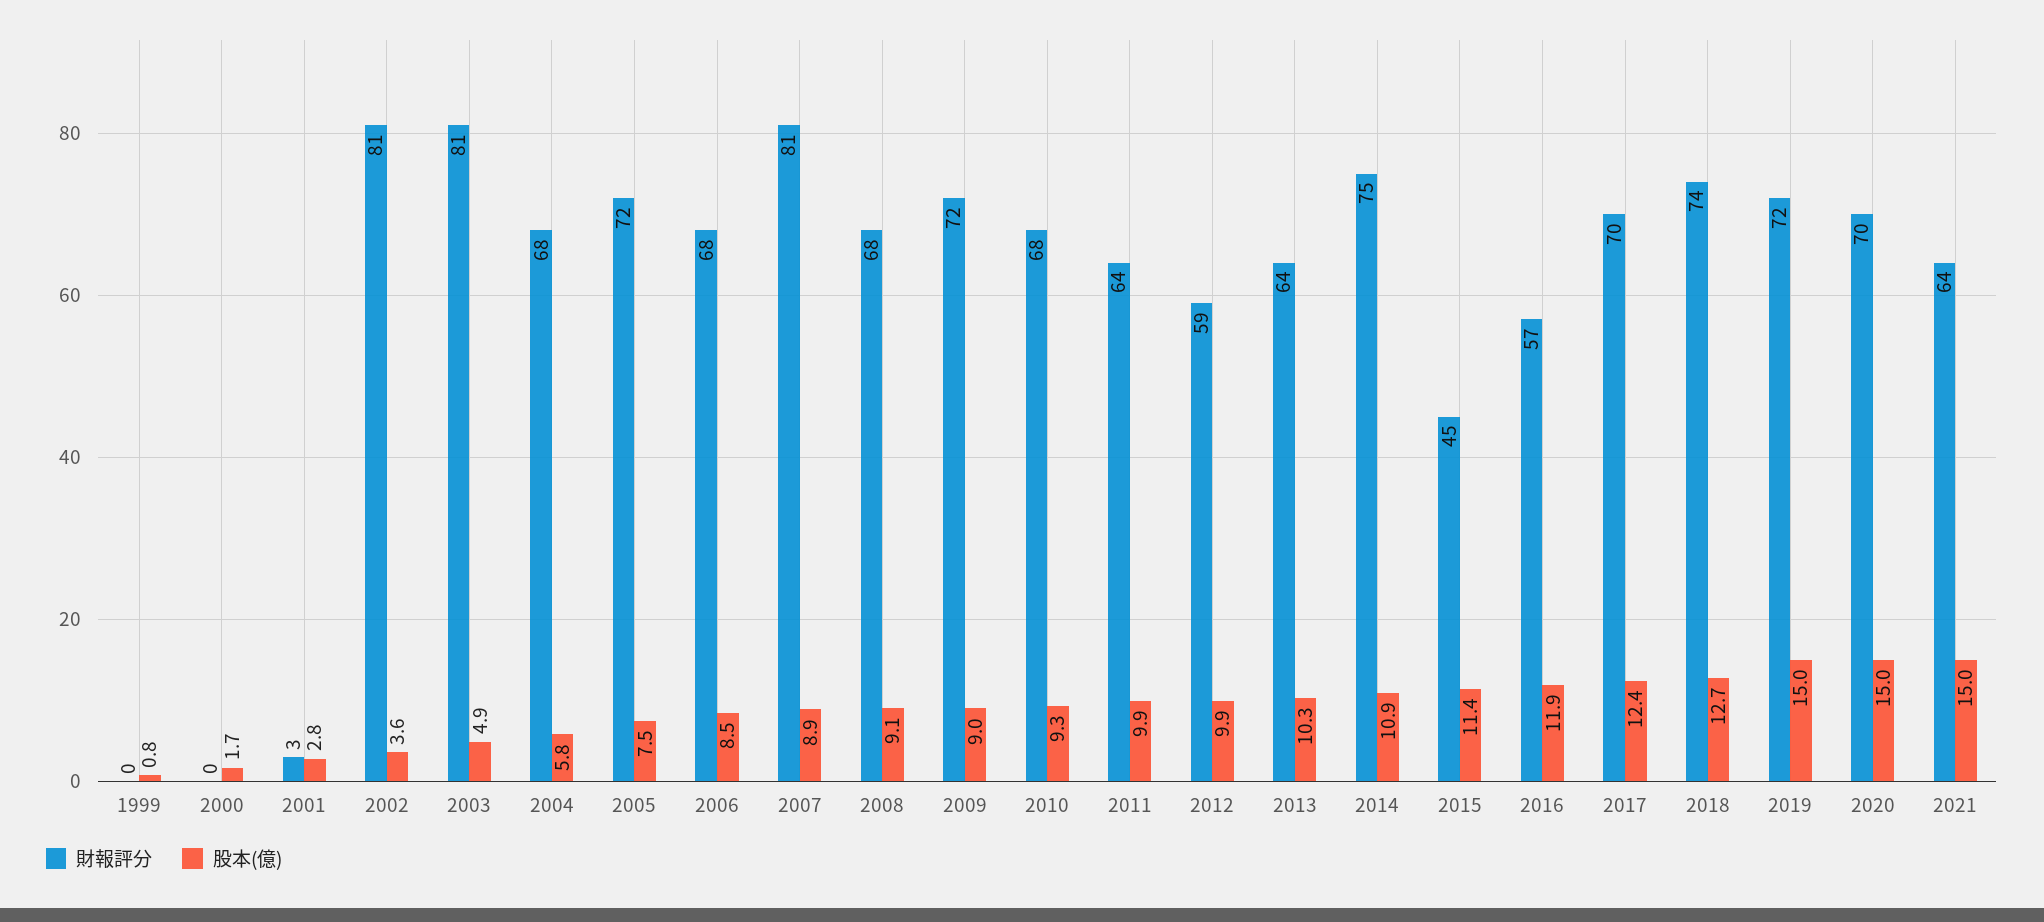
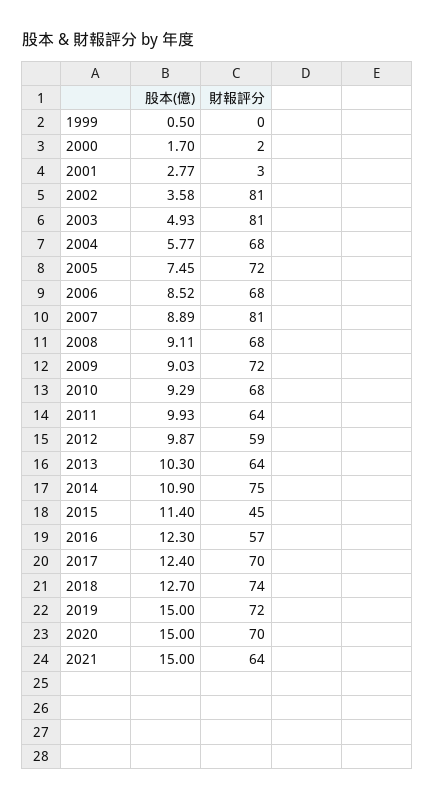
股本(億), 1999: 0.8 -> 0.5
財報評分, 2000: 0 -> 2
股本(億), 2016: 11.9 -> 12.3

